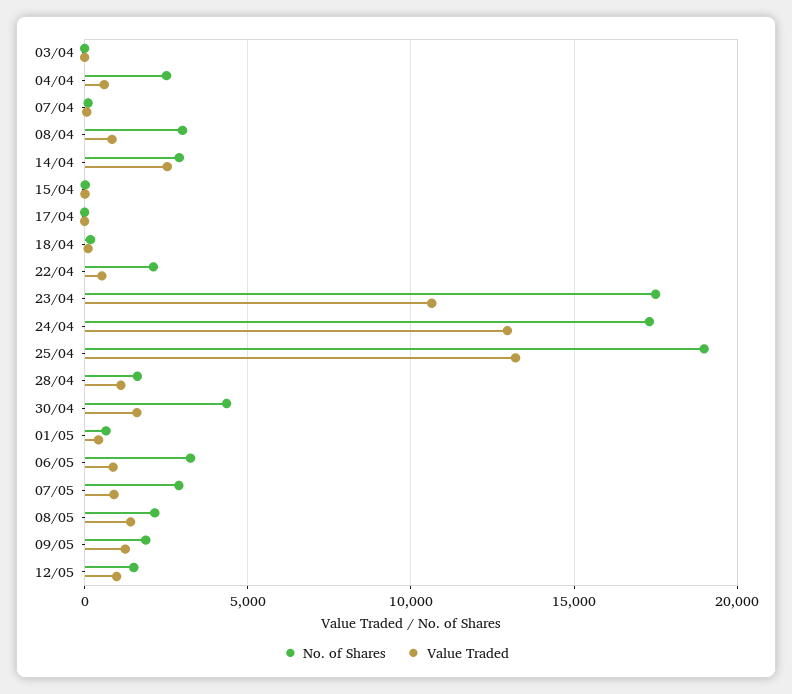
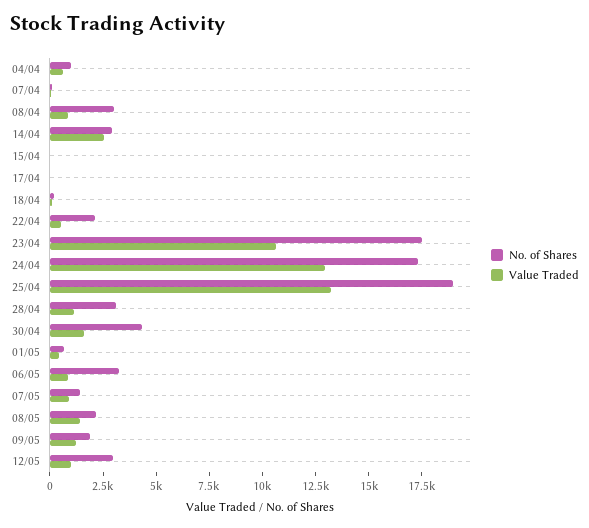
No. of Shares, 03/04: 0 -> none
Value Traded, 03/04: 0 -> none
No. of Shares, 04/04: 2500 -> 1000
No. of Shares, 28/04: 1500 -> 3000
No. of Shares, 07/05: 3000 -> 1500
No. of Shares, 12/05: 1500 -> 3000

